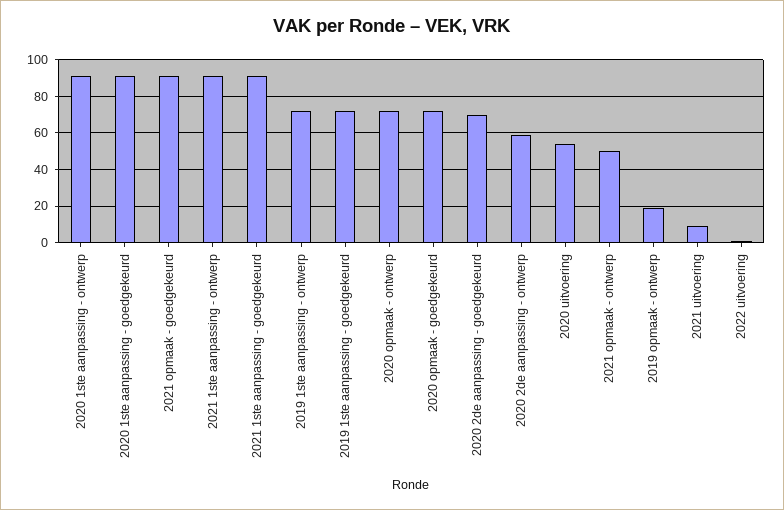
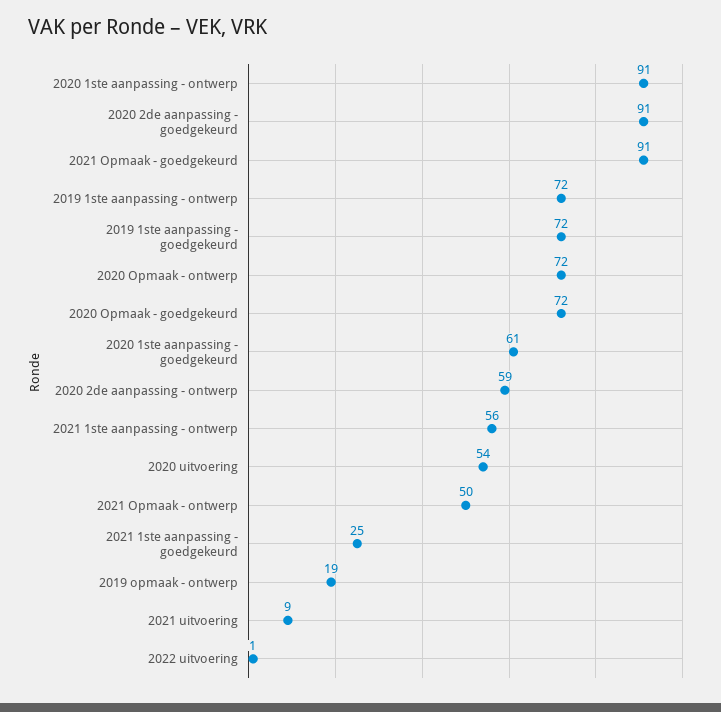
2020 1ste aanpassing - goedgekeurd: 90 -> 61
2021 1ste aanpassing - ontwerp: 90 -> 56
2021 1ste aanpassing - goedgekeurd: 90 -> 25
2020 2de aanpassing - goedgekeurd: 70 -> 91

